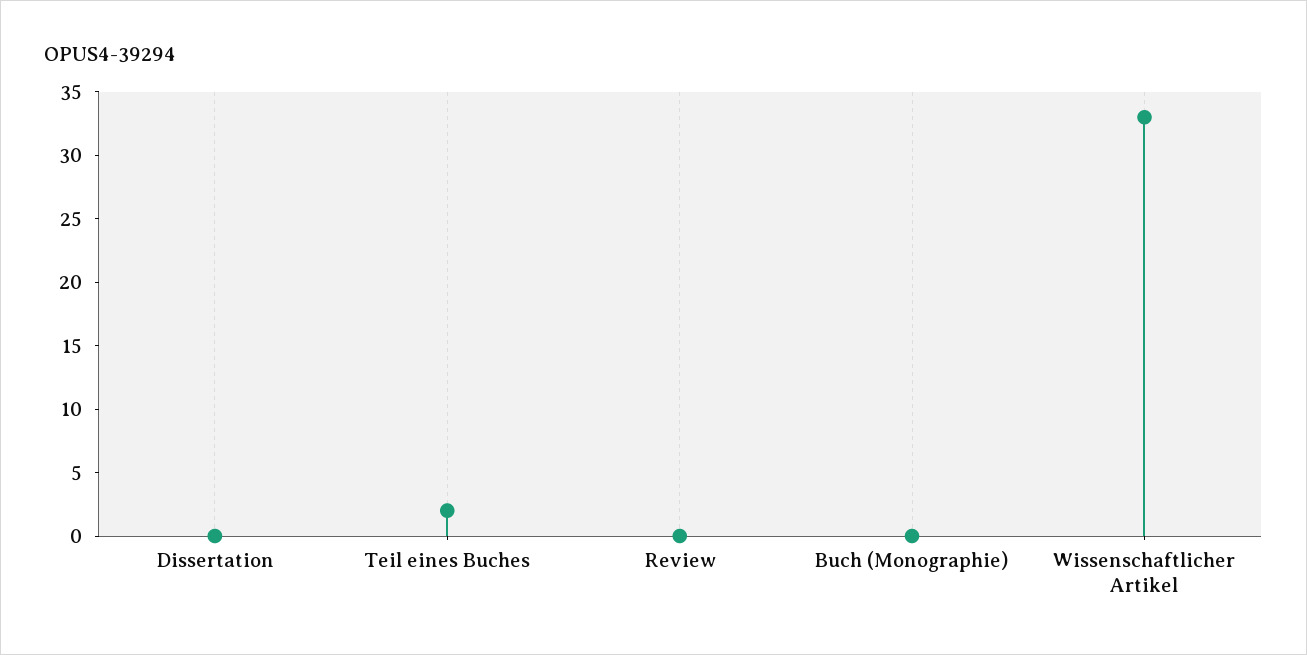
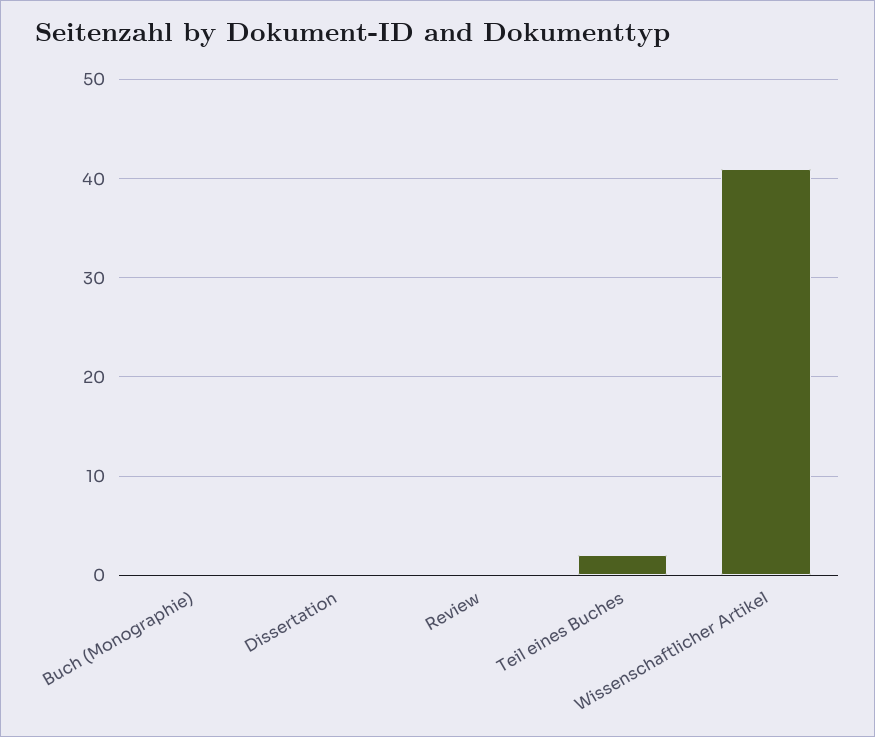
Wissenschaftlicher Artikel: 33 -> 41

